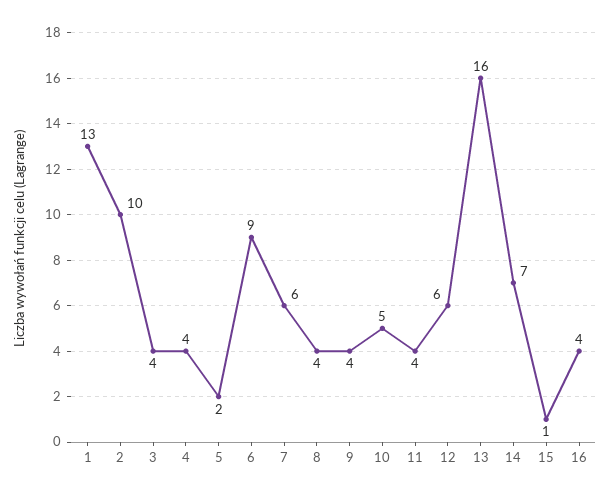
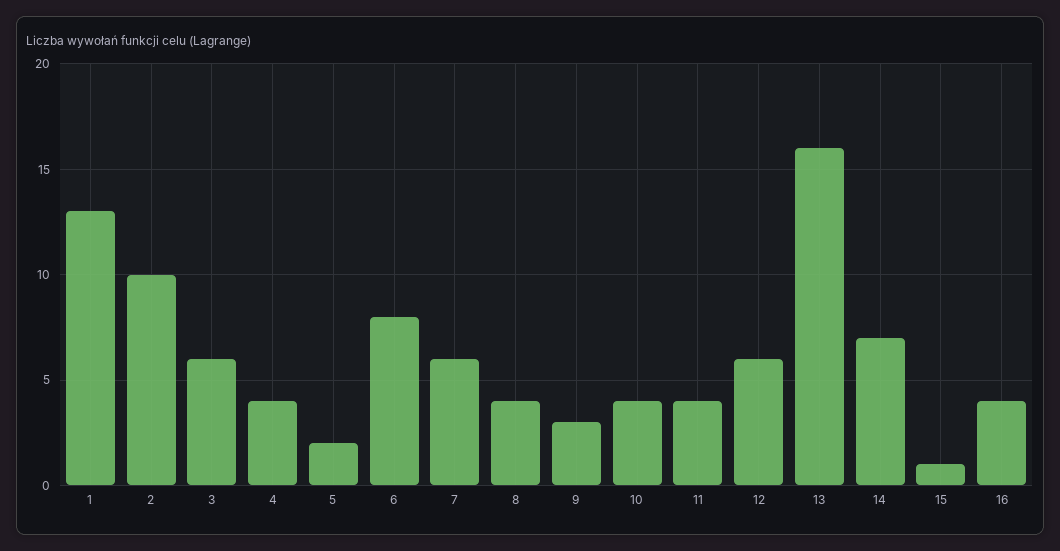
3: 4 -> 6
6: 9 -> 8
9: 4 -> 3
10: 5 -> 4

